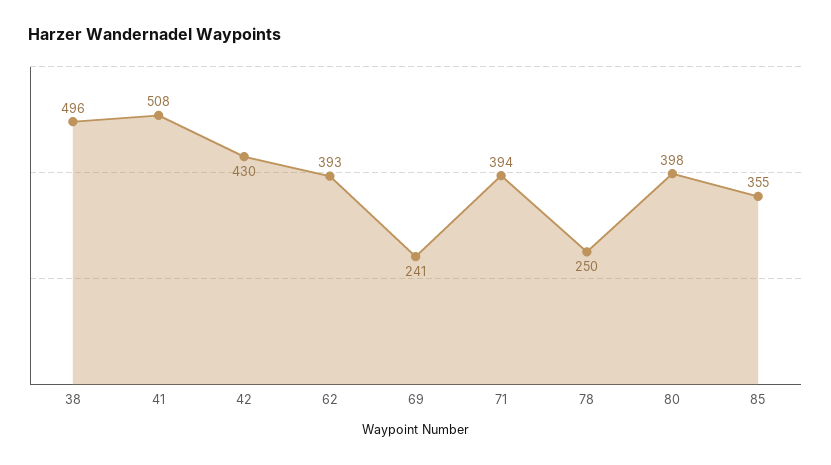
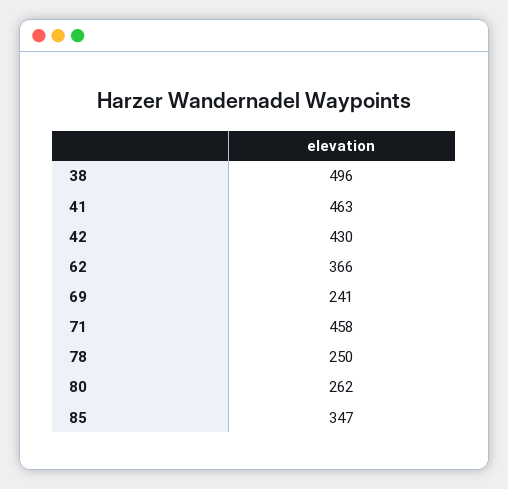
41: 508 -> 463
62: 393 -> 366
71: 394 -> 458
80: 398 -> 262
85: 355 -> 347

